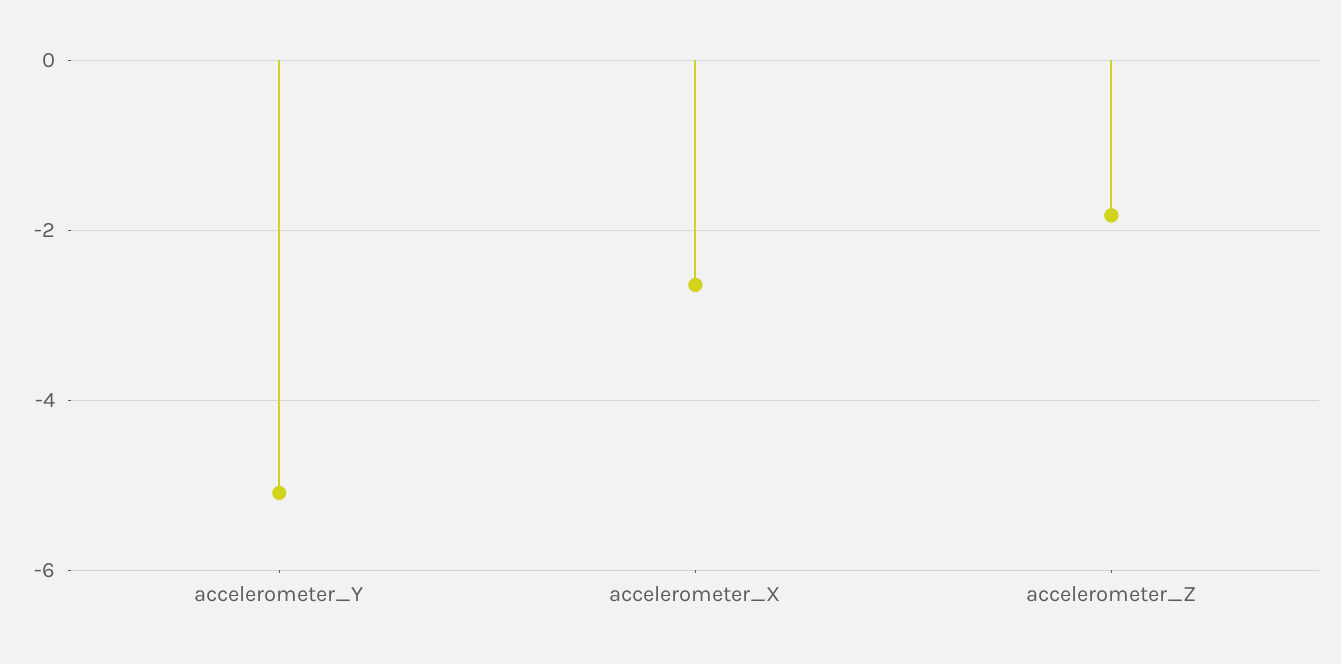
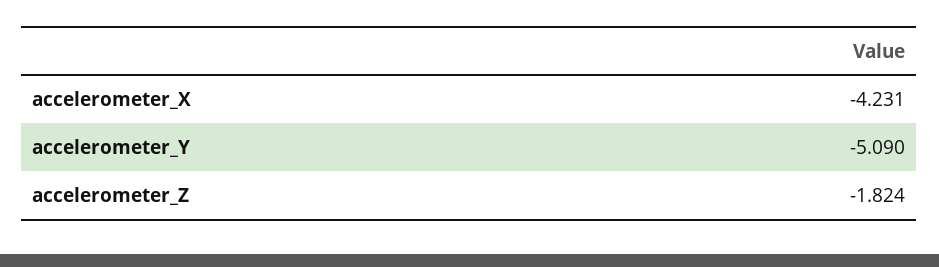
accelerometer_X: -2.6 -> -4.231

